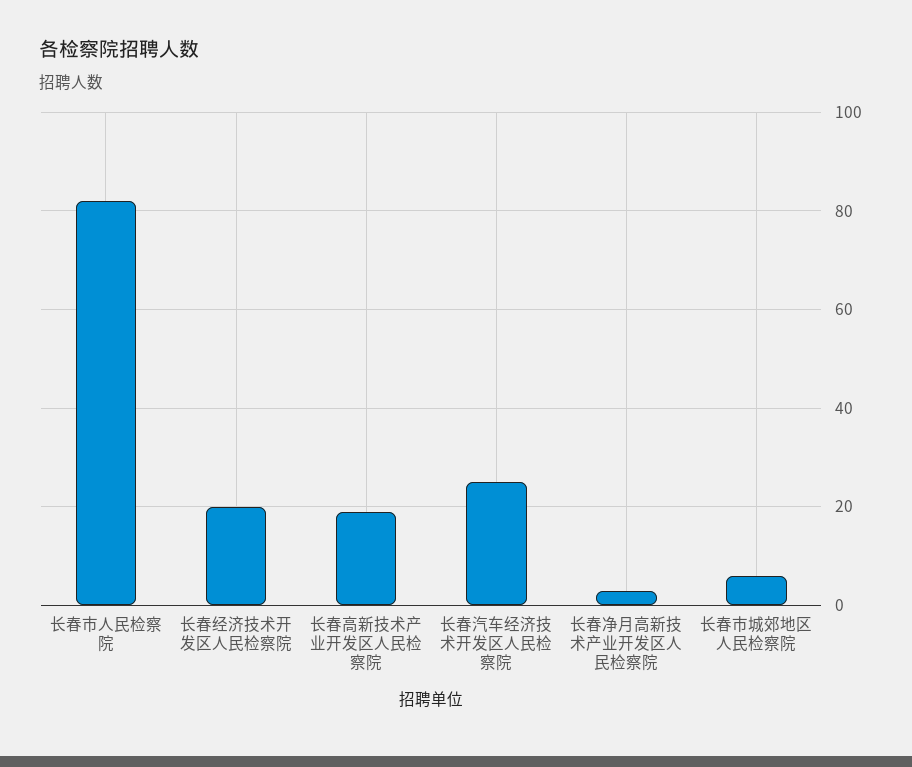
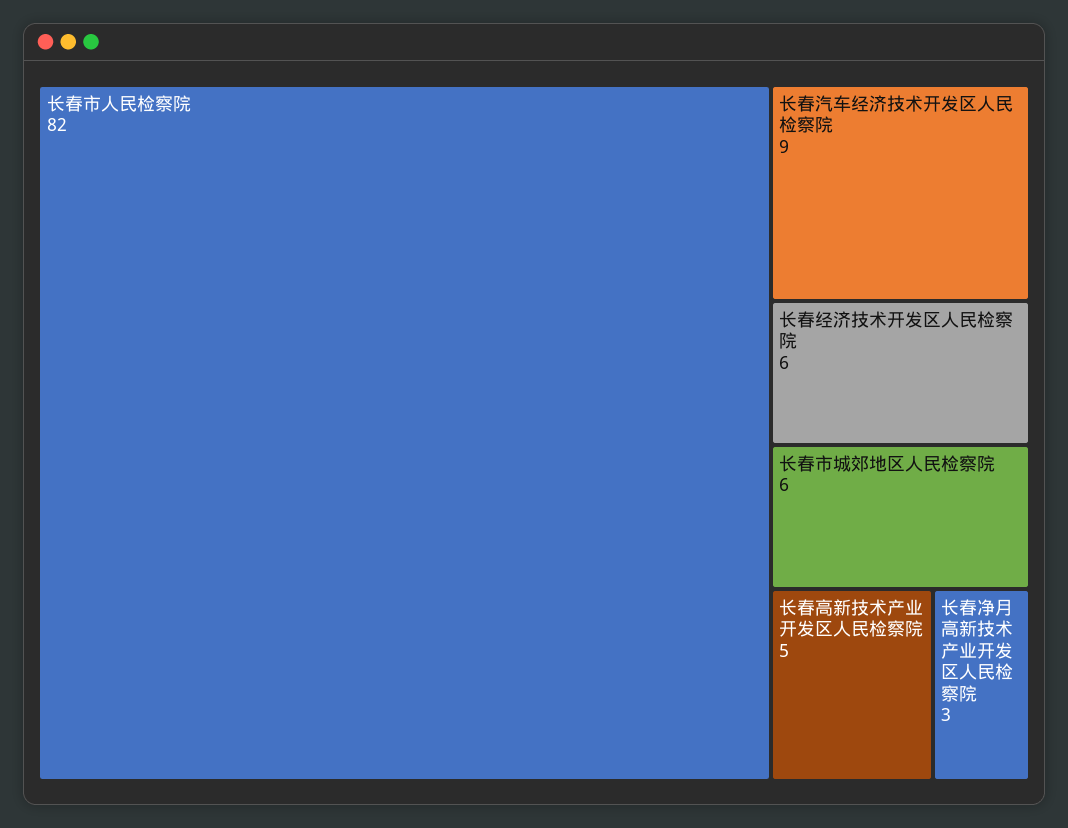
长春经济技术开发区人民检察院: 20 -> 6
长春高新技术产业开发区人民检察院: 20 -> 5
长春汽车经济技术开发区人民检察院: 25 -> 9

